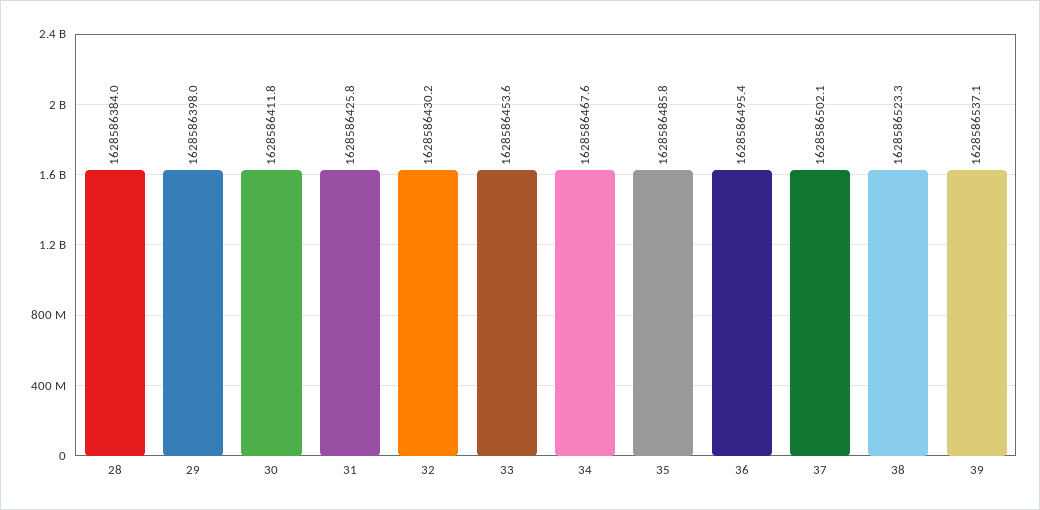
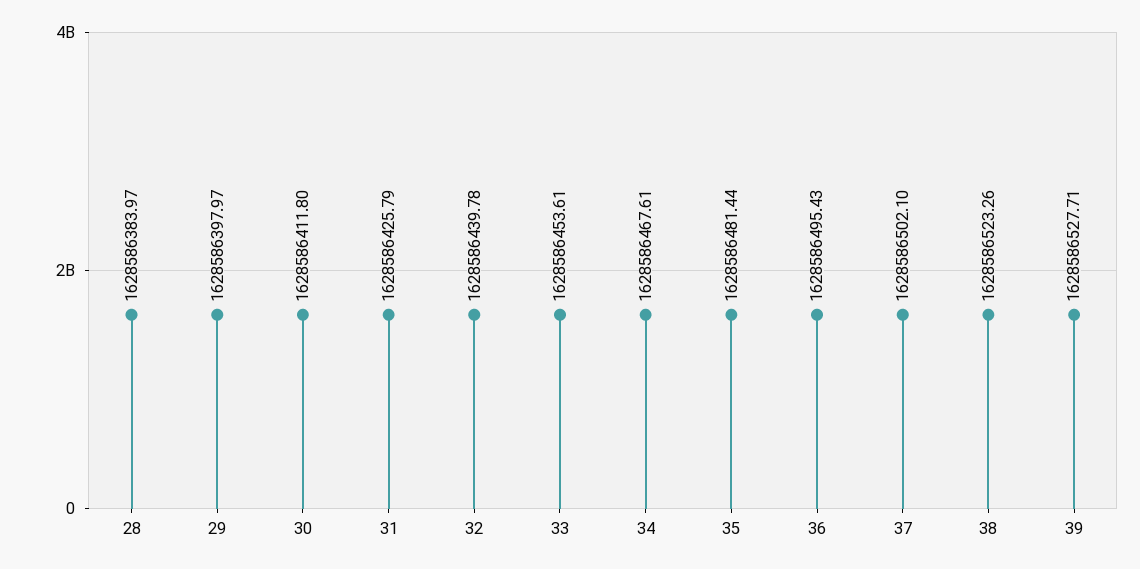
32: 1628586430.2 -> 1628586439.78
35: 1628586485.8 -> 1628586481.44
39: 1628586537.1 -> 1628586527.71

